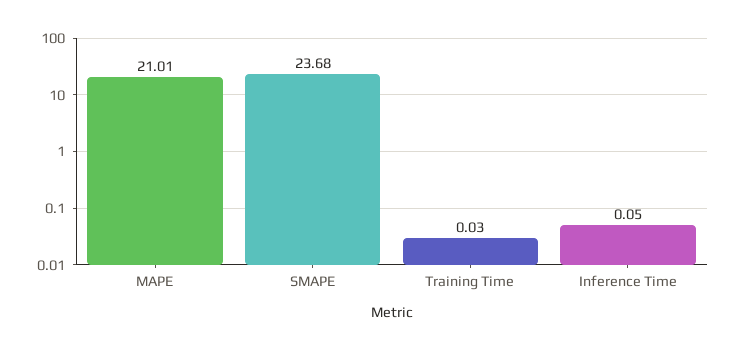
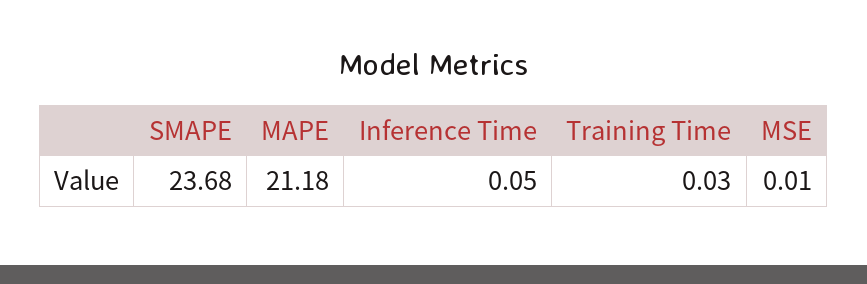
MAPE: 21.01 -> 21.18
MSE: none -> 0.01

